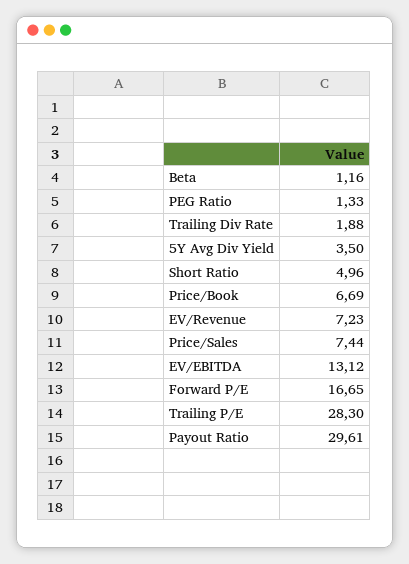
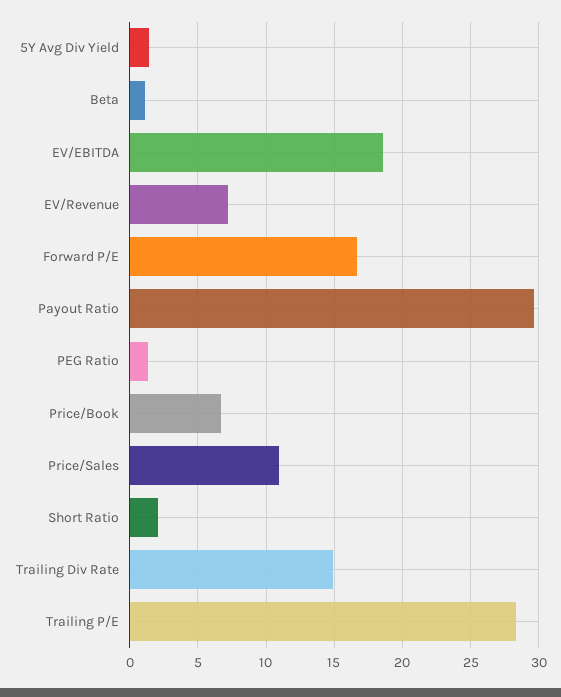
Trailing Div Rate: 1.88 -> 15
5Y Avg Div Yield: 3.5 -> 1.5
Short Ratio: 4.96 -> 2
Price/Sales: 7.44 -> 11
EV/EBITDA: 13.12 -> 18.5

